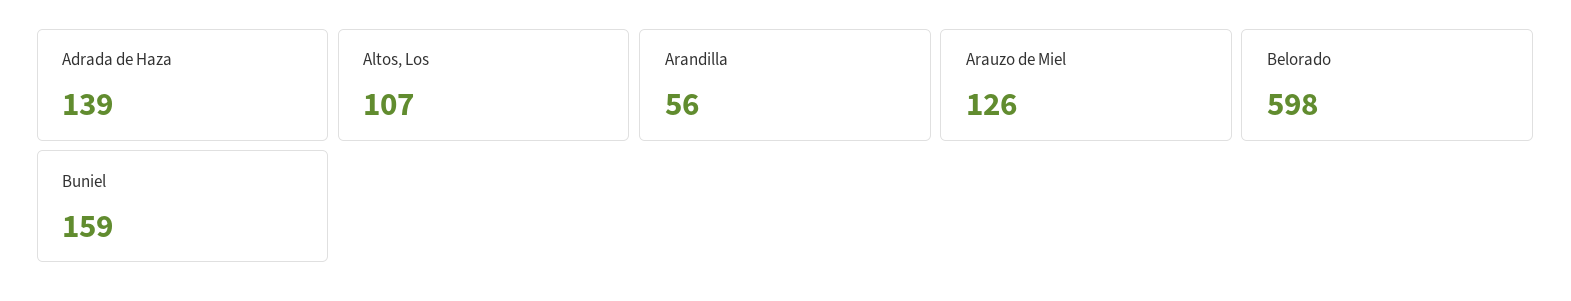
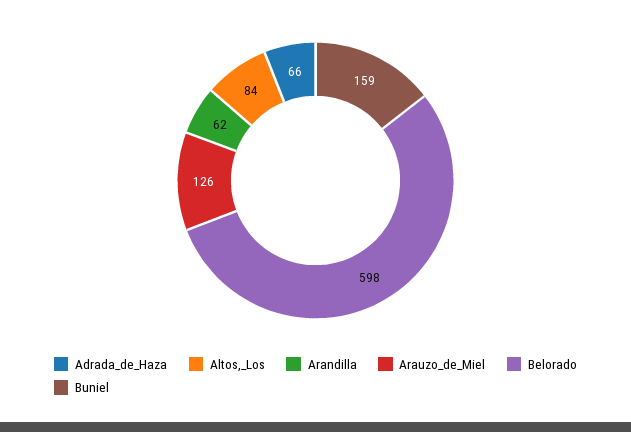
Adrada de Haza: 139 -> 66
Altos, Los: 107 -> 84
Arandilla: 56 -> 62

